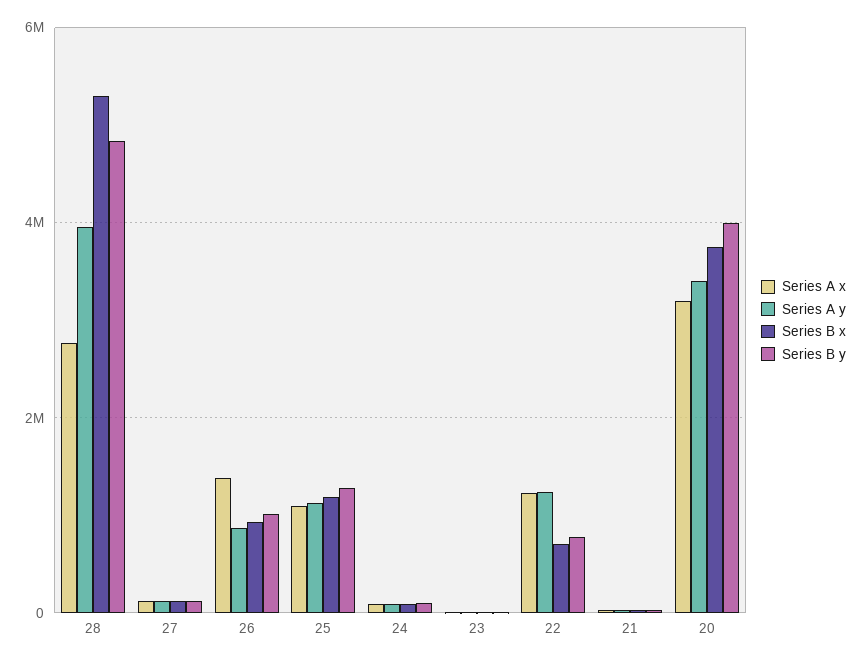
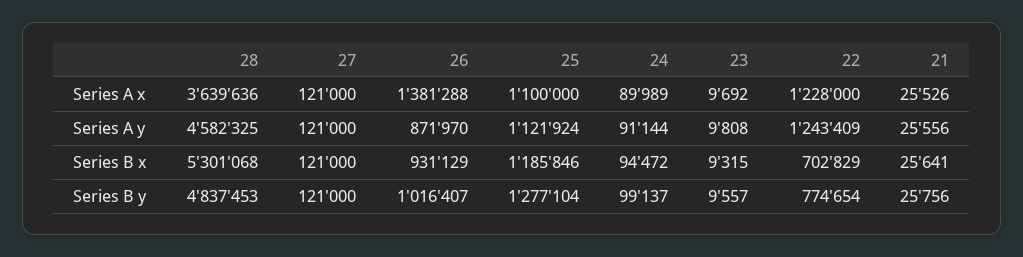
Series A x, 28: 2800000 -> 3639636
Series A y, 28: 4000000 -> 4582325
Series A x, 20: 3200000 -> none
Series A y, 20: 3400000 -> none
Series B x, 20: 3800000 -> none
Series B y, 20: 4000000 -> none

